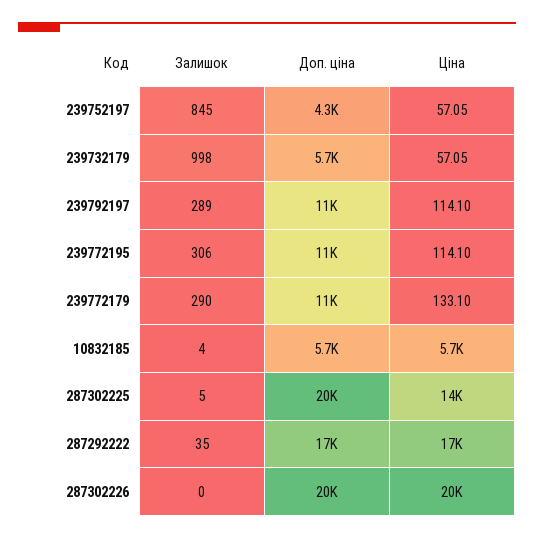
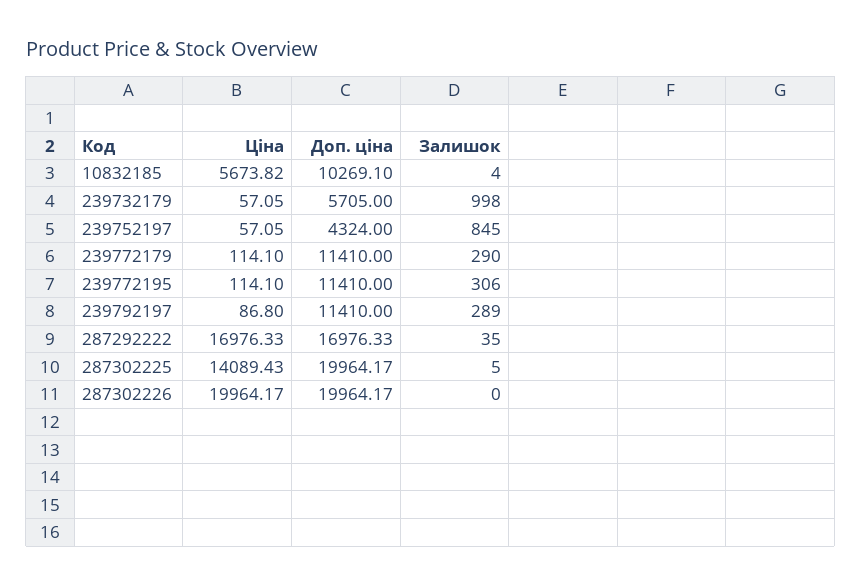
Ціна, 239792197: 114.1 -> 86.8
Ціна, 239772179: 133.1 -> 114.1
Доп. ціна, 10832185: 5700 -> 10269.1

